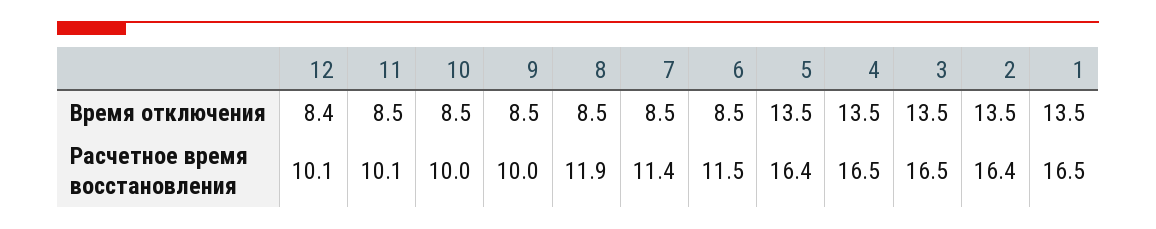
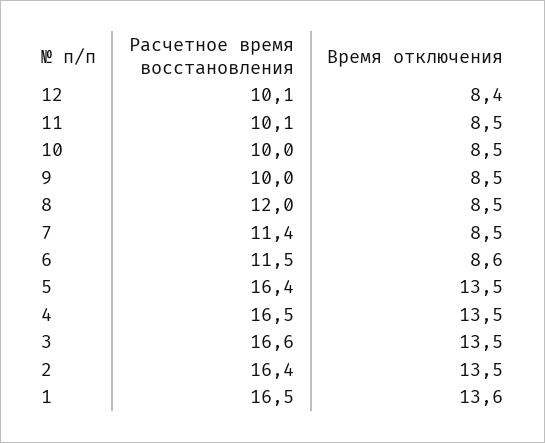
6, Время отключения: 8.5 -> 8.6
1, Время отключения: 13.5 -> 13.6
8, Расчетное время восстановления: 11.9 -> 12
3, Расчетное время восстановления: 16.5 -> 16.6

